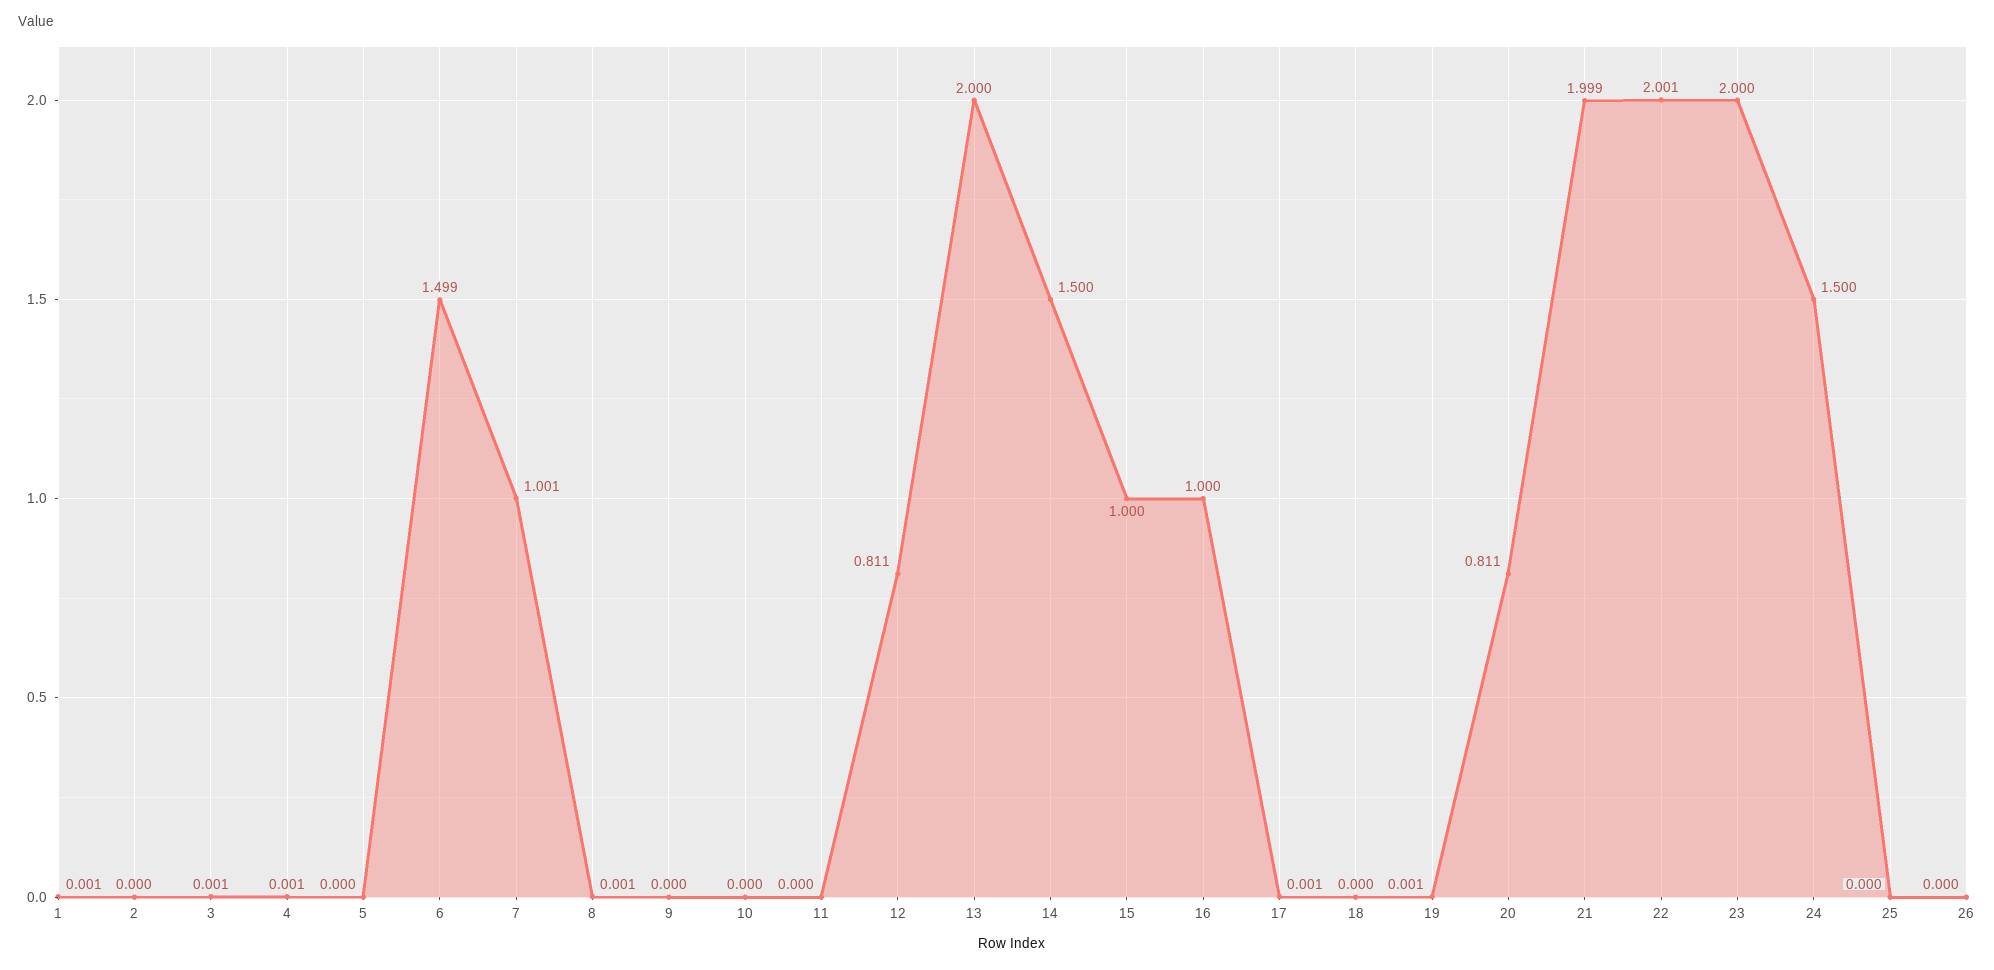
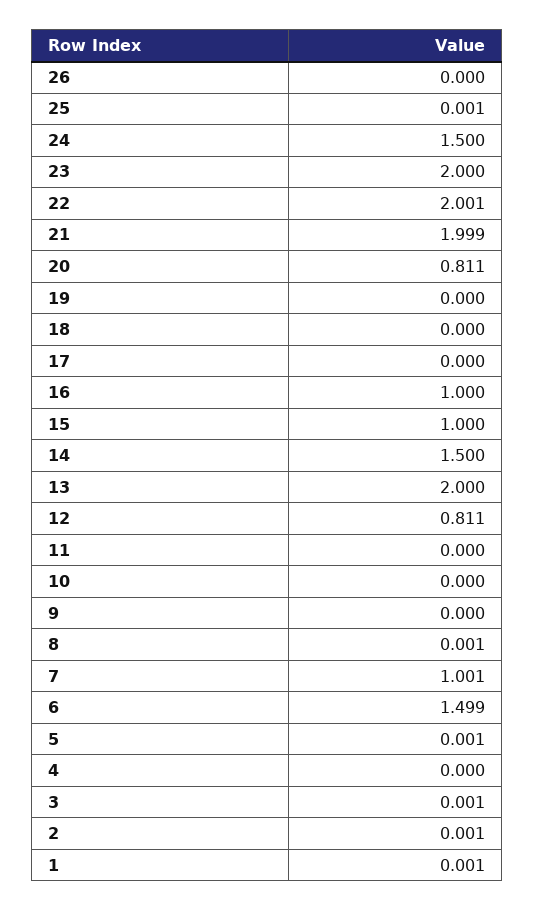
2: 0 -> 0.001
4: 0.001 -> 0
5: 0 -> 0.001
17: 0.001 -> 0
19: 0.001 -> 0
25: 0 -> 0.001

